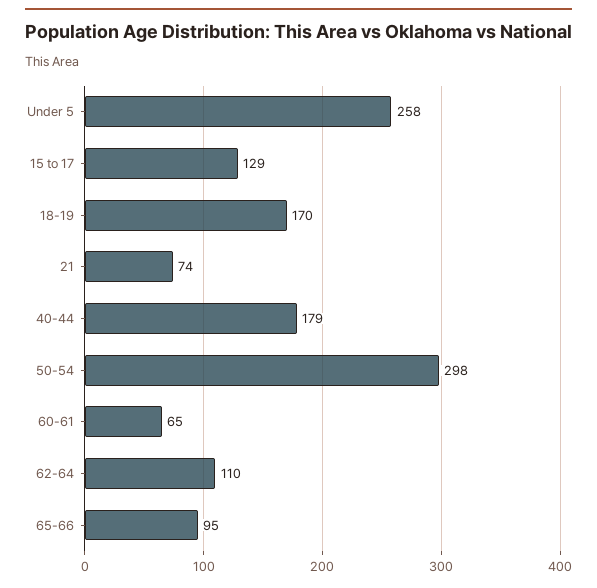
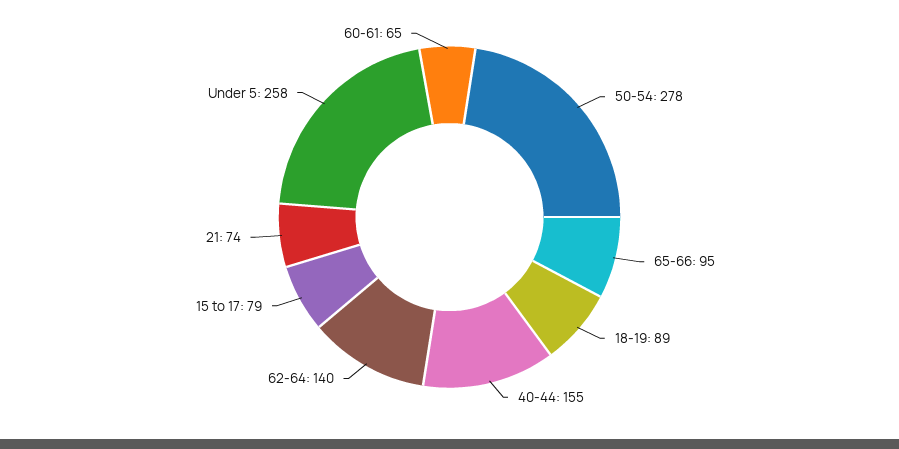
15 to 17: 129 -> 79
18-19: 170 -> 89
40-44: 179 -> 155
50-54: 298 -> 278
62-64: 110 -> 140

